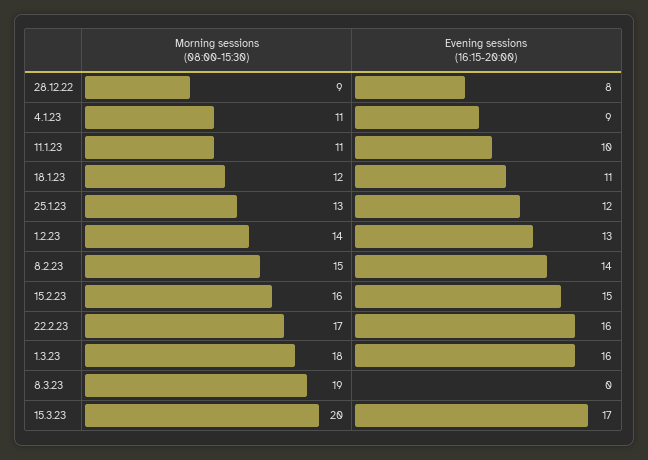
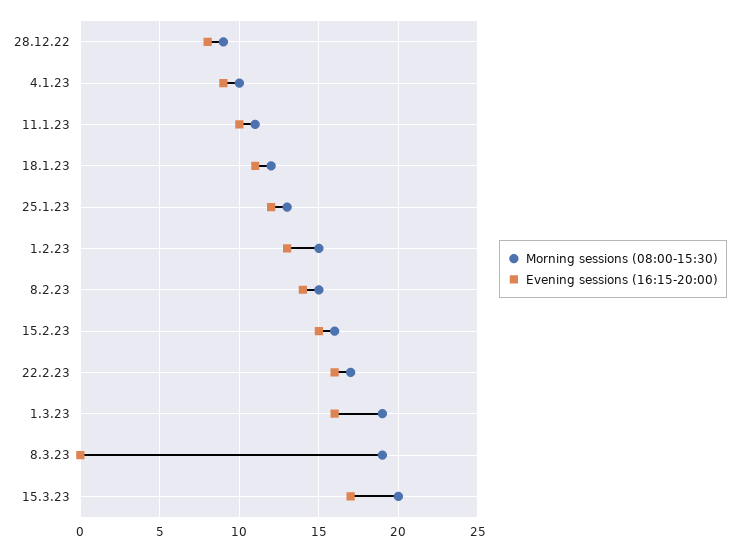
Morning sessions (08:00-15:30), 4.1.23: 11 -> 10
Morning sessions (08:00-15:30), 1.2.23: 14 -> 15
Morning sessions (08:00-15:30), 1.3.23: 18 -> 19

